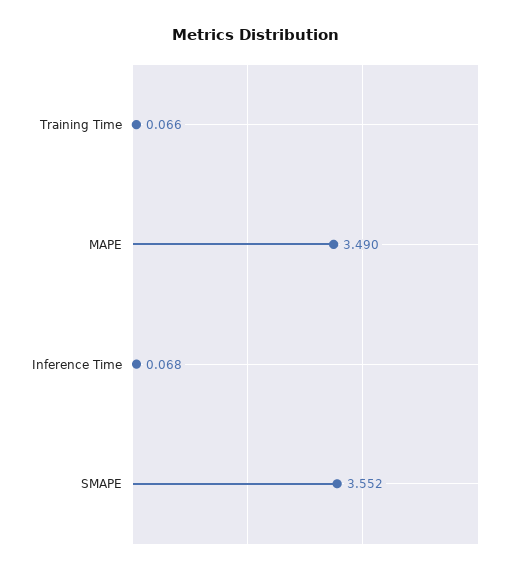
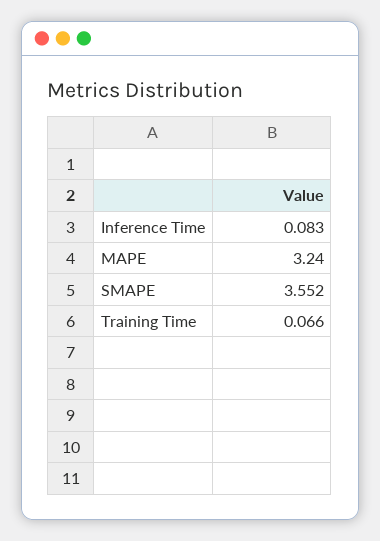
MAPE: 3.49 -> 3.24
Inference Time: 0.068 -> 0.083

